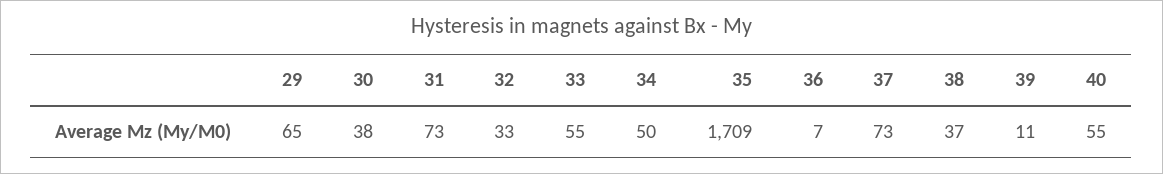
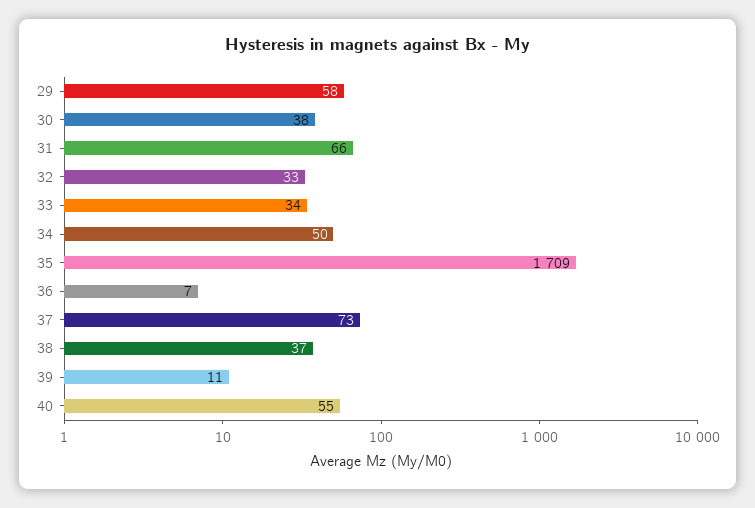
29: 65 -> 58
31: 73 -> 66
33: 55 -> 34

